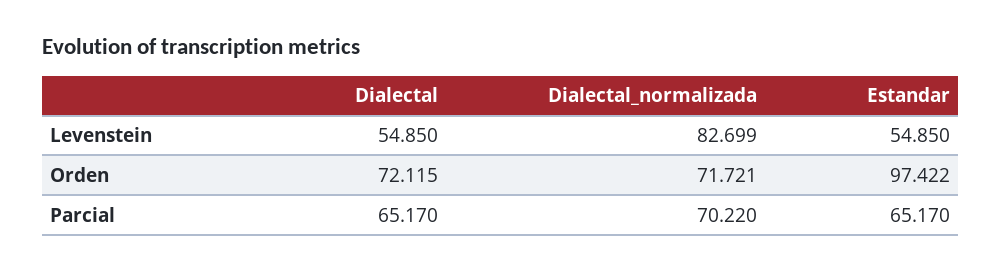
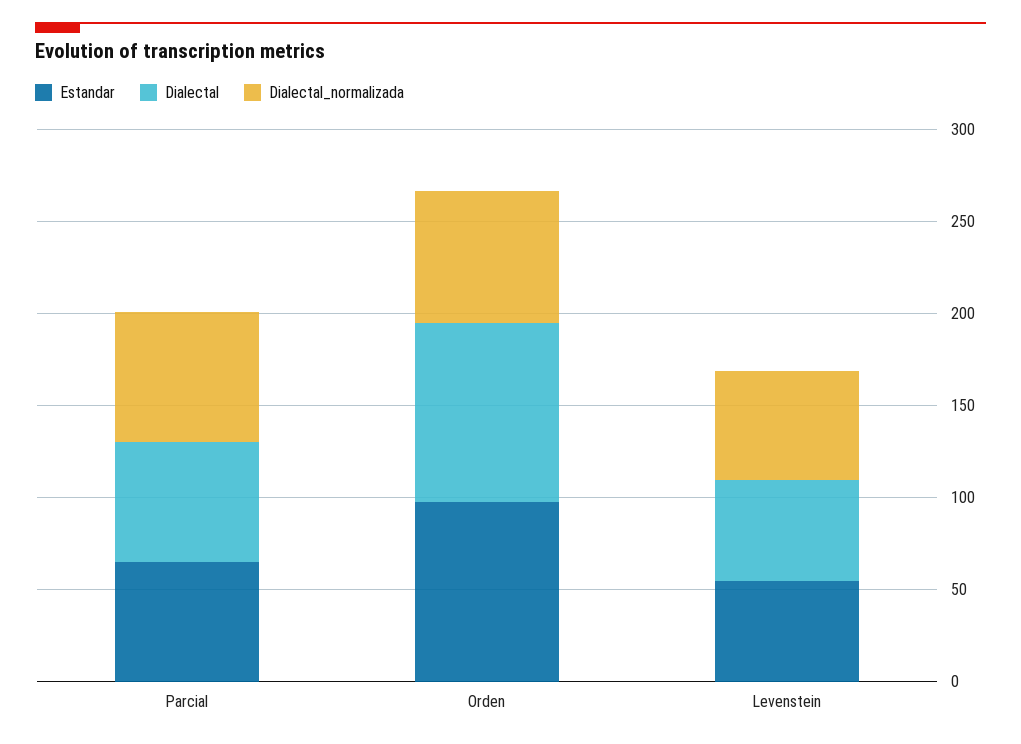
Dialectal_normalizada, Levenstein: 82.699 -> 60
Dialectal, Orden: 72.115 -> 100

